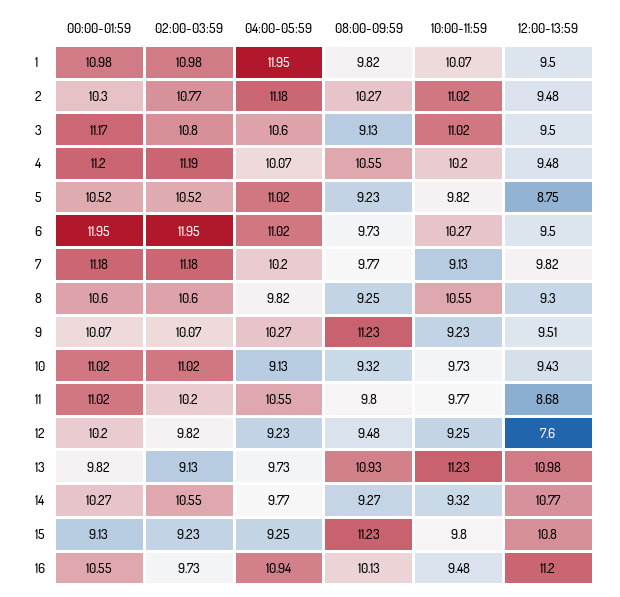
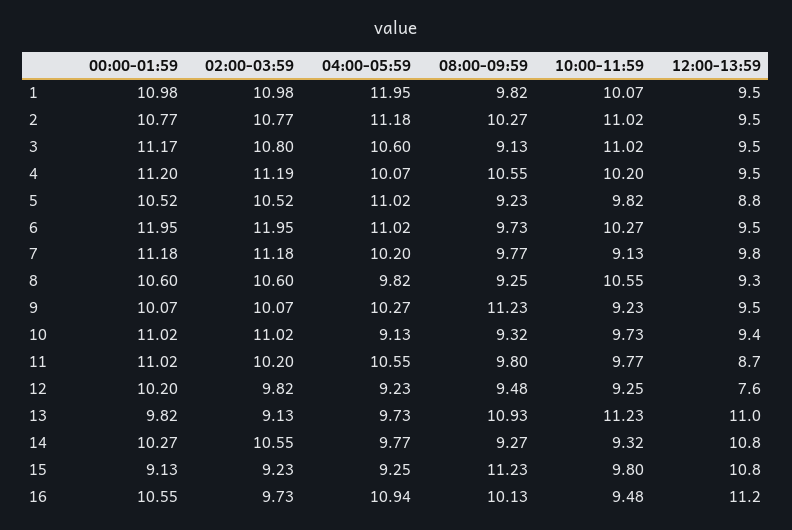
00:00-01:59, 2: 10.3 -> 10.77

